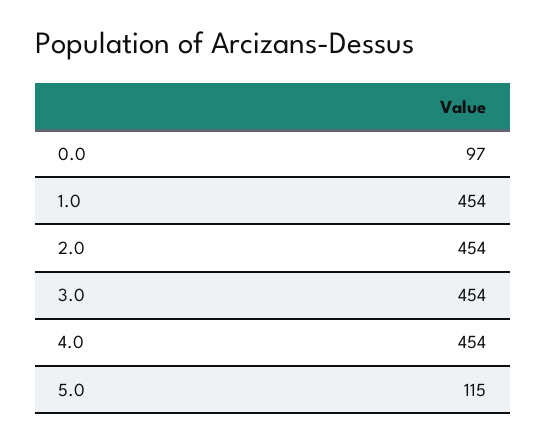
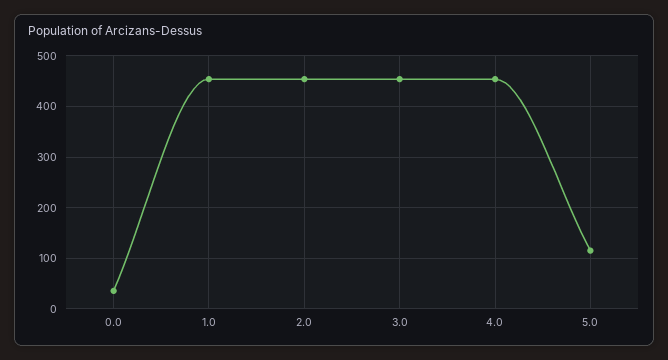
0.0: 97 -> 40

